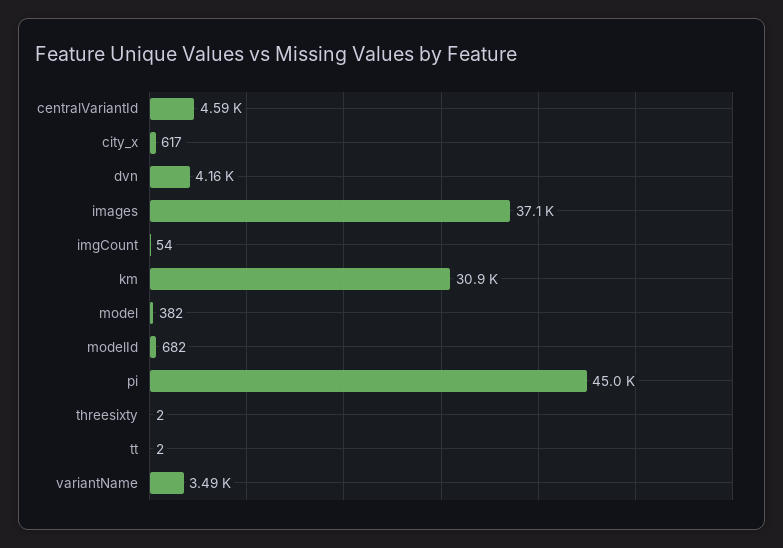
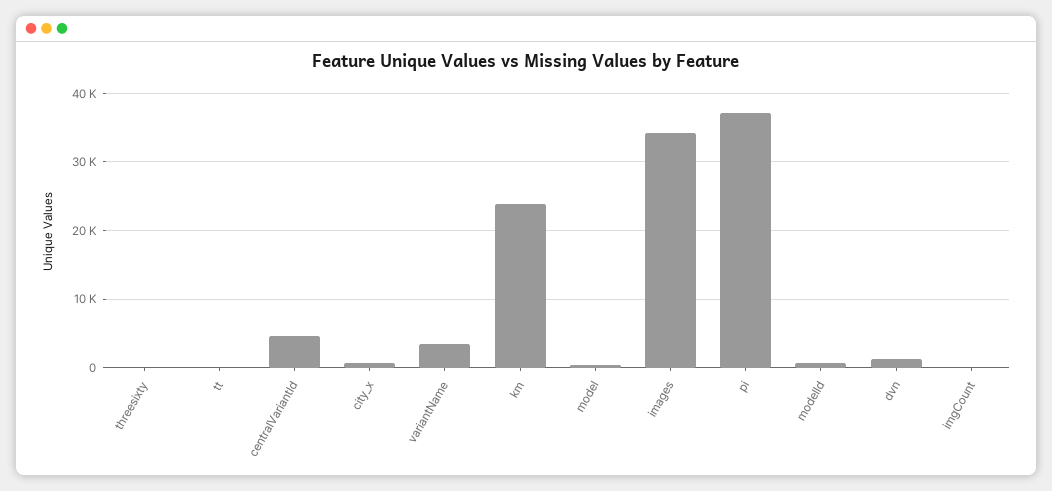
dvn: 4160 -> 1000
images: 37100 -> 34000
km: 30900 -> 24000
pi: 45000 -> 37000

